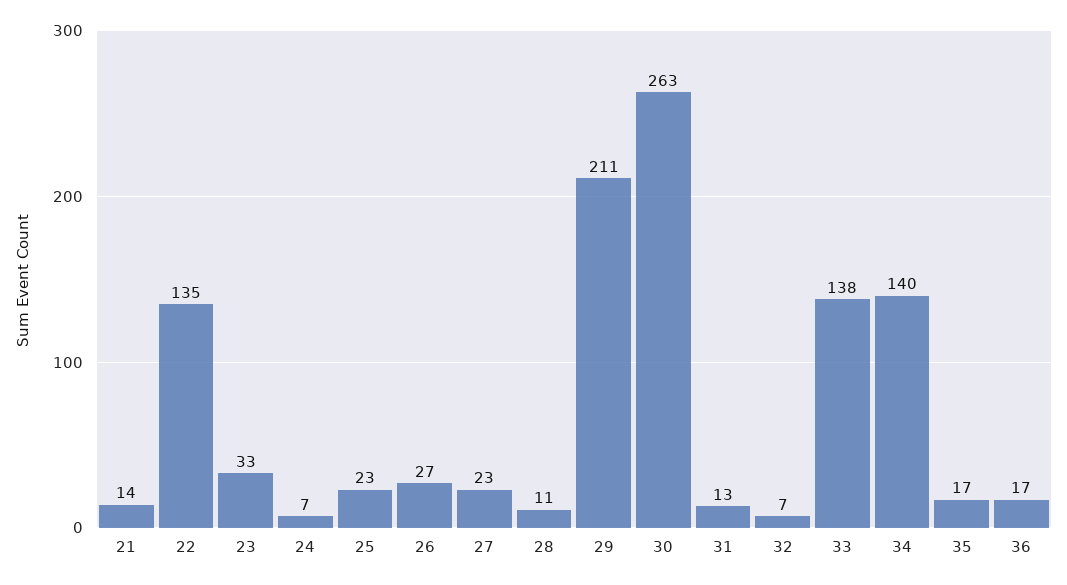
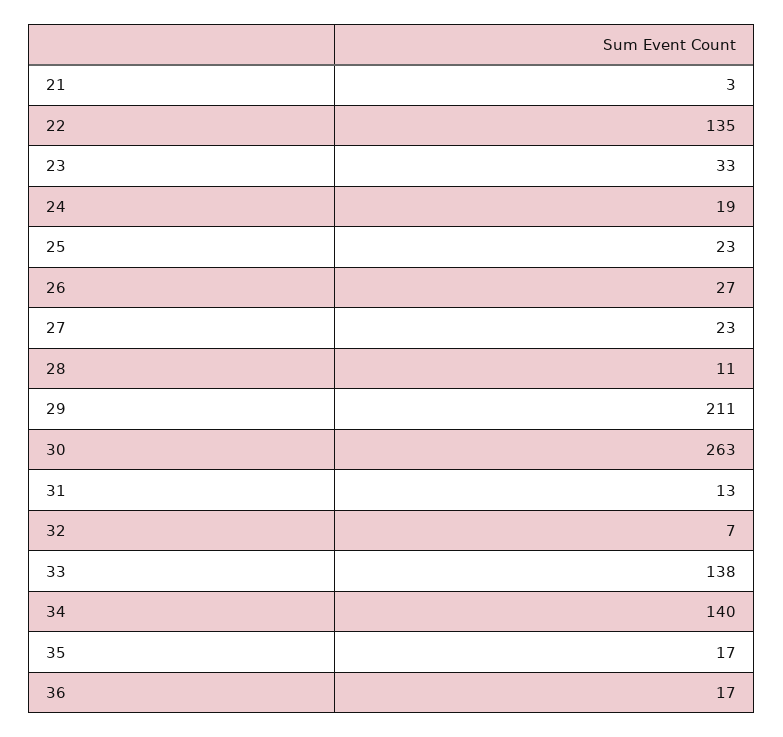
21: 14 -> 3
24: 7 -> 19

